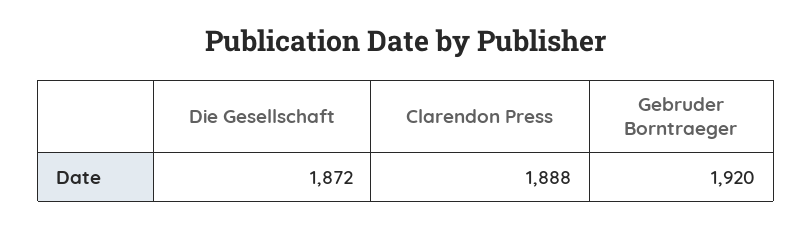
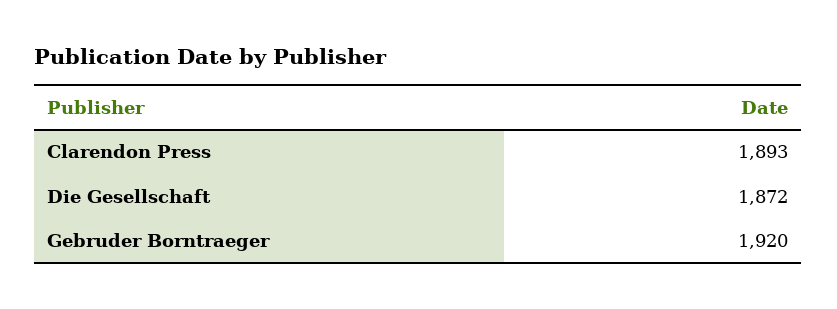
Clarendon Press: 1888 -> 1893

